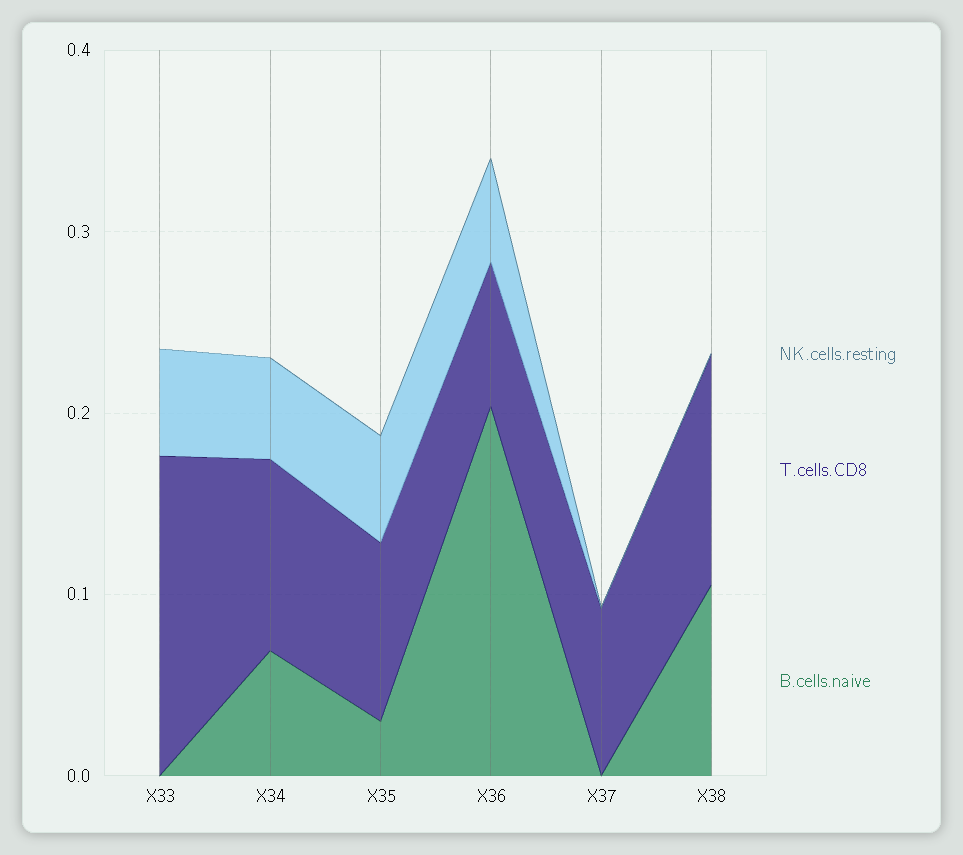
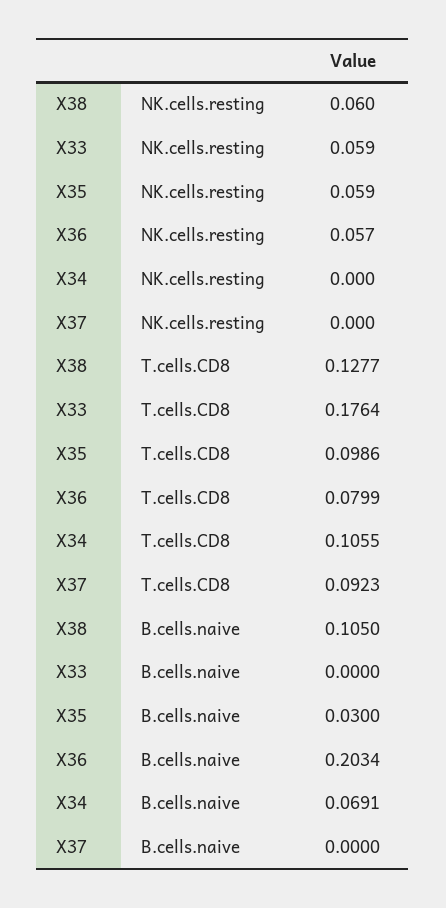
NK.cells.resting, X34: 0.06 -> 0
NK.cells.resting, X38: 0 -> 0.06

